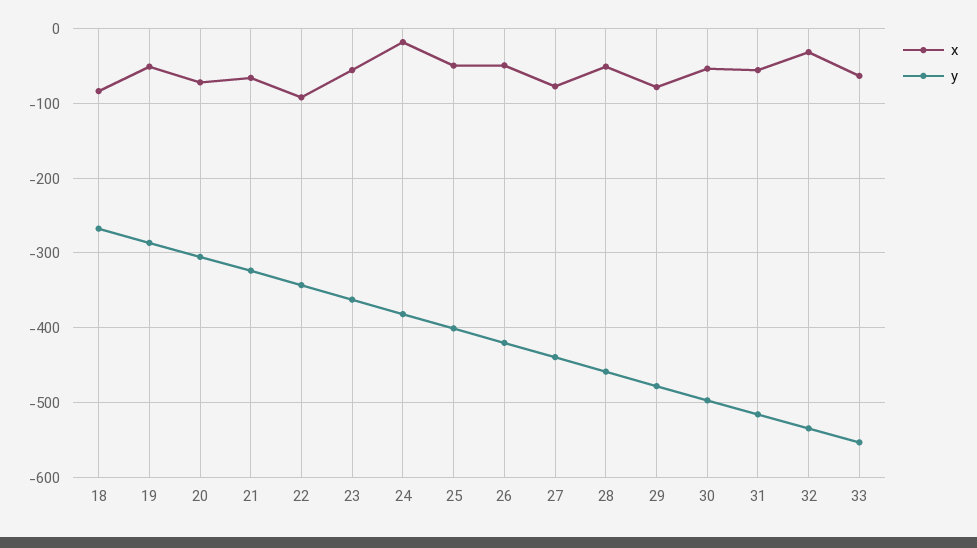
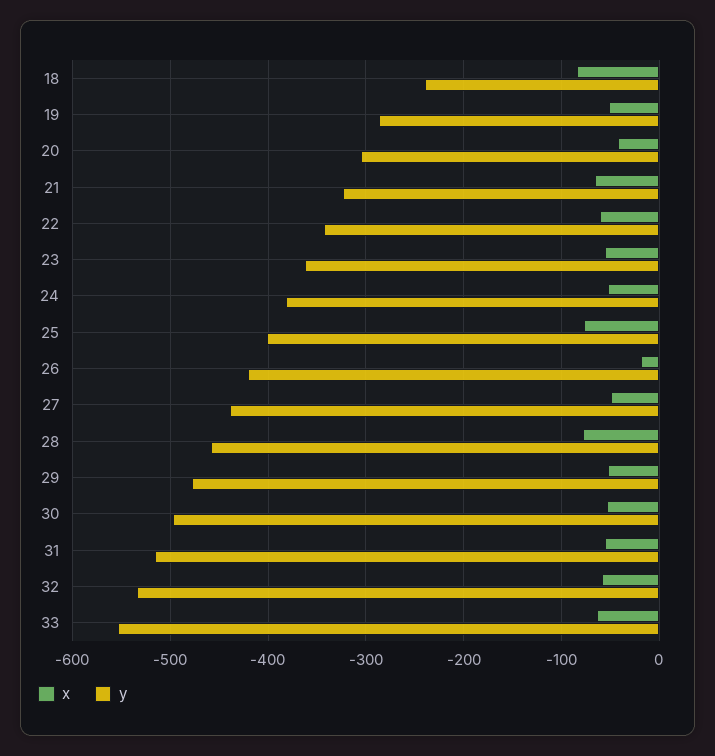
y, 18: -270 -> -240
x, 20: -70 -> -40
x, 22: -90 -> -60
x, 24: -20 -> -50
x, 25: -50 -> -80
x, 26: -50 -> -20
x, 27: -80 -> -50
x, 28: -50 -> -80
x, 29: -80 -> -50
x, 32: -30 -> -60

